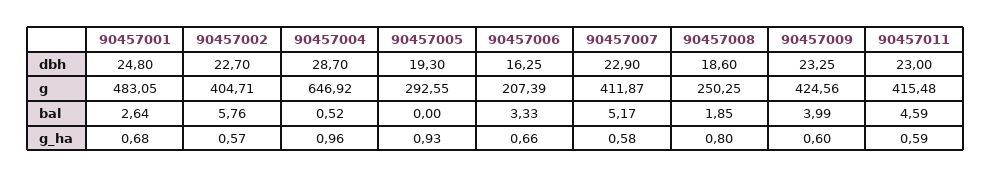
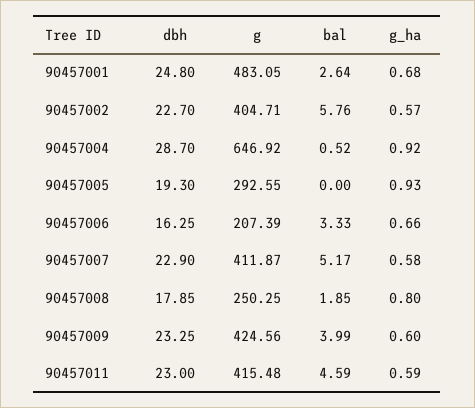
90457008, dbh: 18.6 -> 17.85
90457004, g_ha: 0.96 -> 0.92

